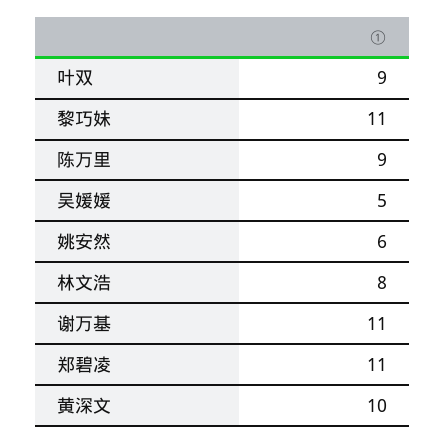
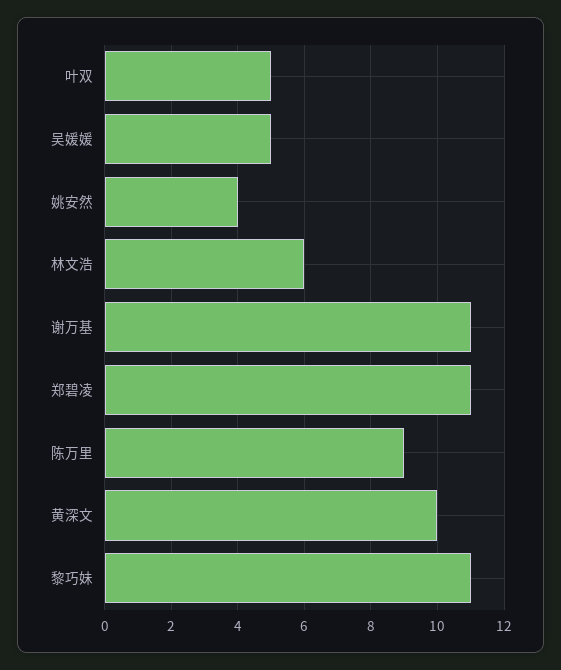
叶双: 9 -> 5
姚安然: 6 -> 4
林文浩: 8 -> 6

